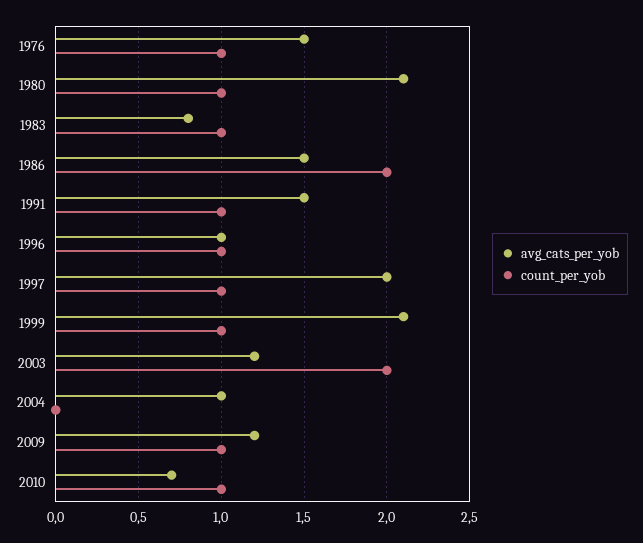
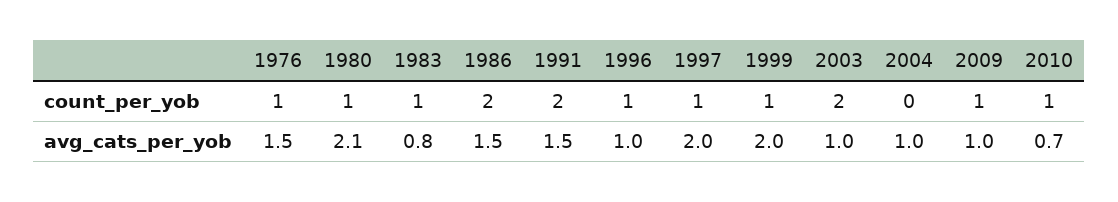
count_per_yob, 1991: 1 -> 2
avg_cats_per_yob, 1999: 2.1 -> 2
avg_cats_per_yob, 2003: 1.2 -> 1
avg_cats_per_yob, 2009: 1.2 -> 1

